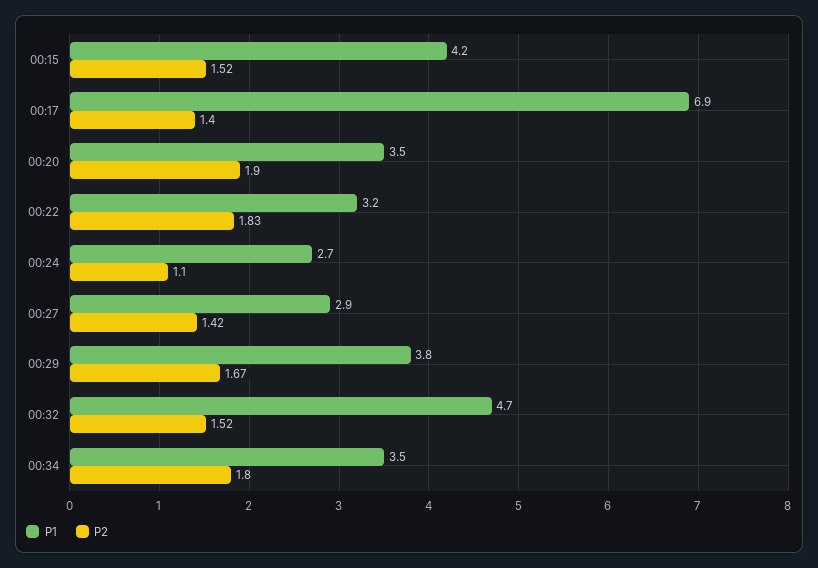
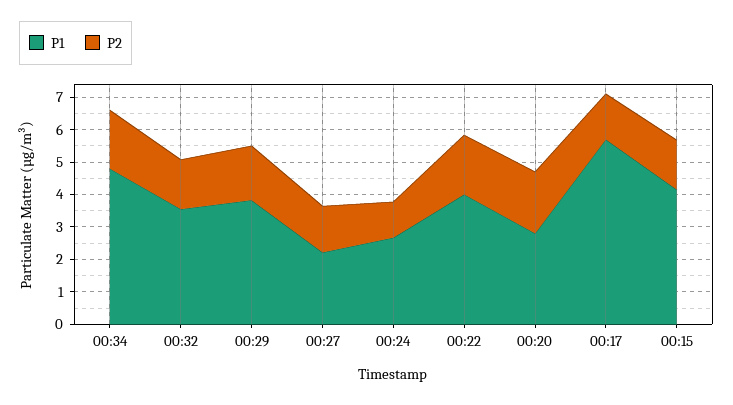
P1, 00:17: 6.9 -> 5.75
P1, 00:20: 3.5 -> 2.75
P1, 00:22: 3.2 -> 4
P1, 00:27: 2.9 -> 2.25
P1, 00:32: 4.7 -> 3.5
P1, 00:34: 3.5 -> 4.75

